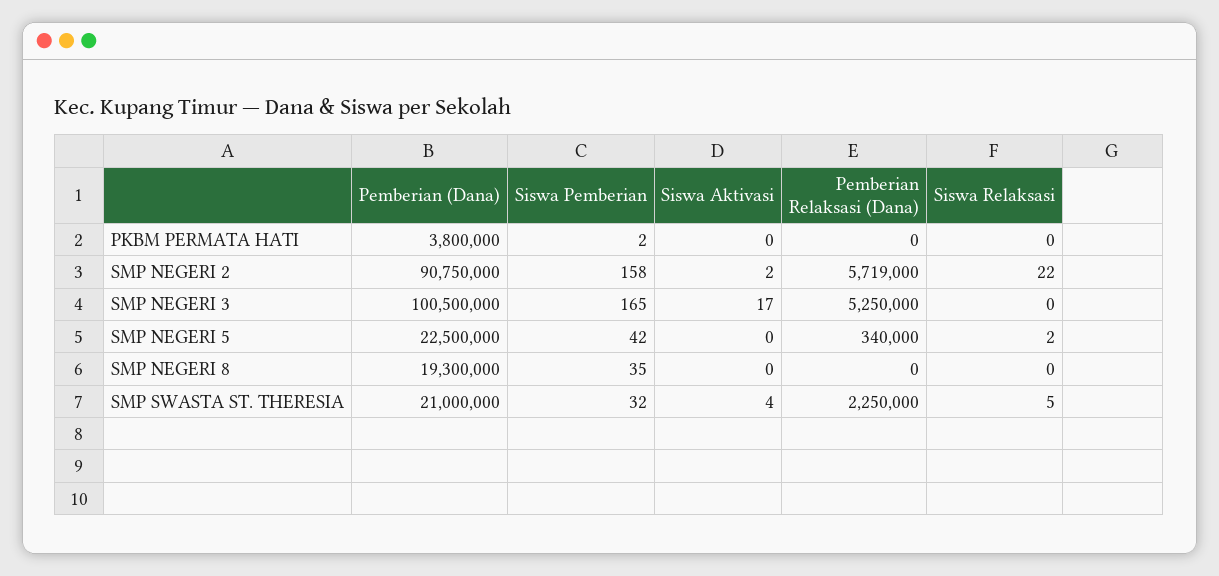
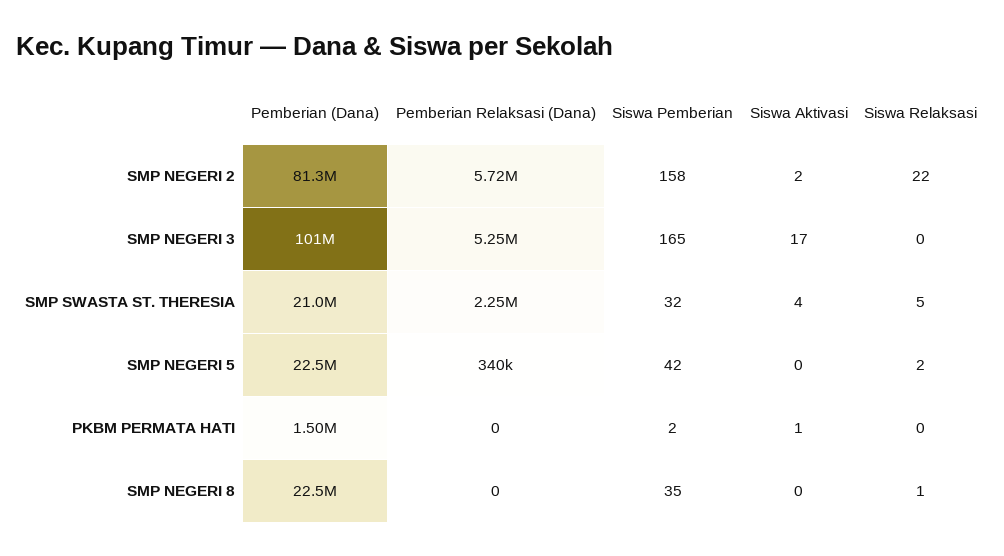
Pemberian (Dana), PKBM PERMATA HATI: 3800000 -> 1500000
Siswa Aktivasi, PKBM PERMATA HATI: 0 -> 1
Pemberian (Dana), SMP NEGERI 2: 90750000 -> 81300000
Pemberian (Dana), SMP NEGERI 8: 19300000 -> 22500000
Siswa Relaksasi, SMP NEGERI 8: 0 -> 1

